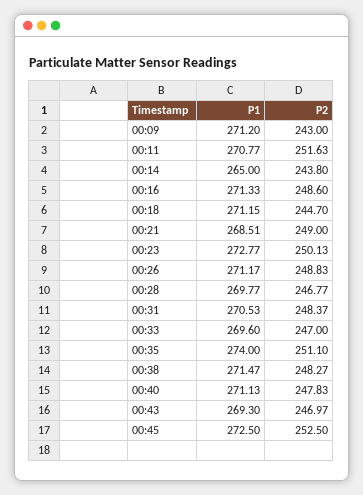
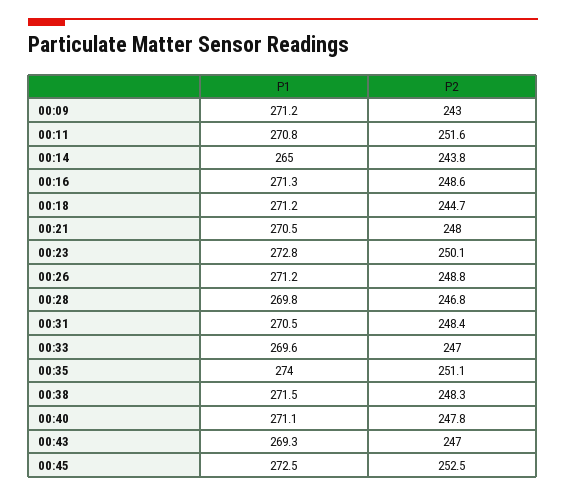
P1, 00:21: 268.51 -> 270.5
P2, 00:21: 249 -> 248

